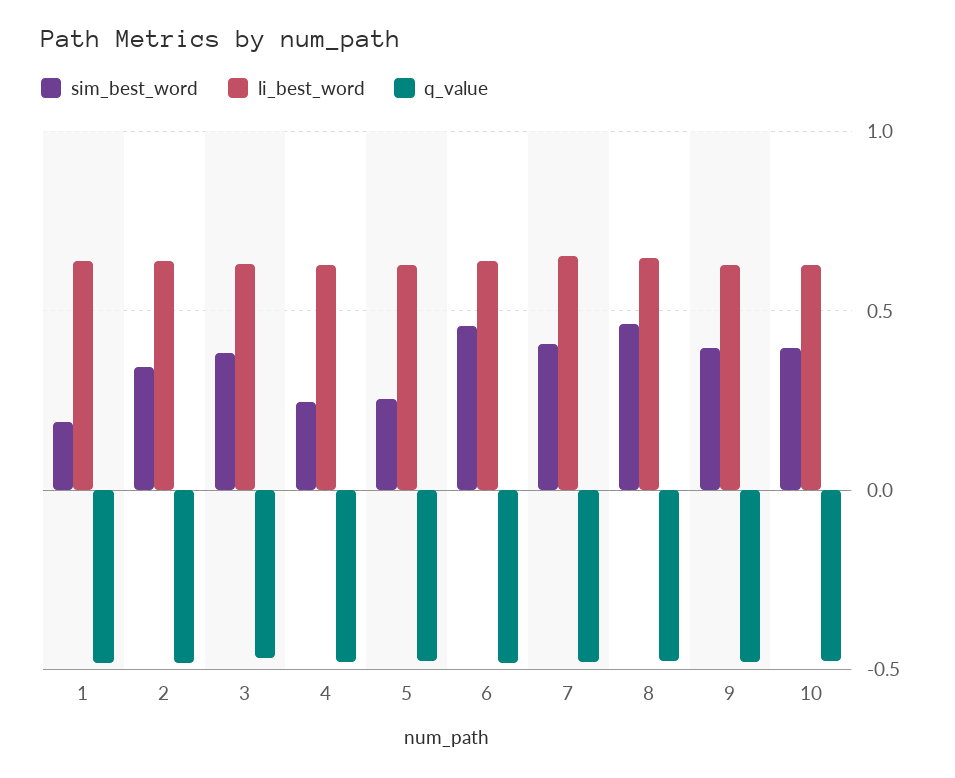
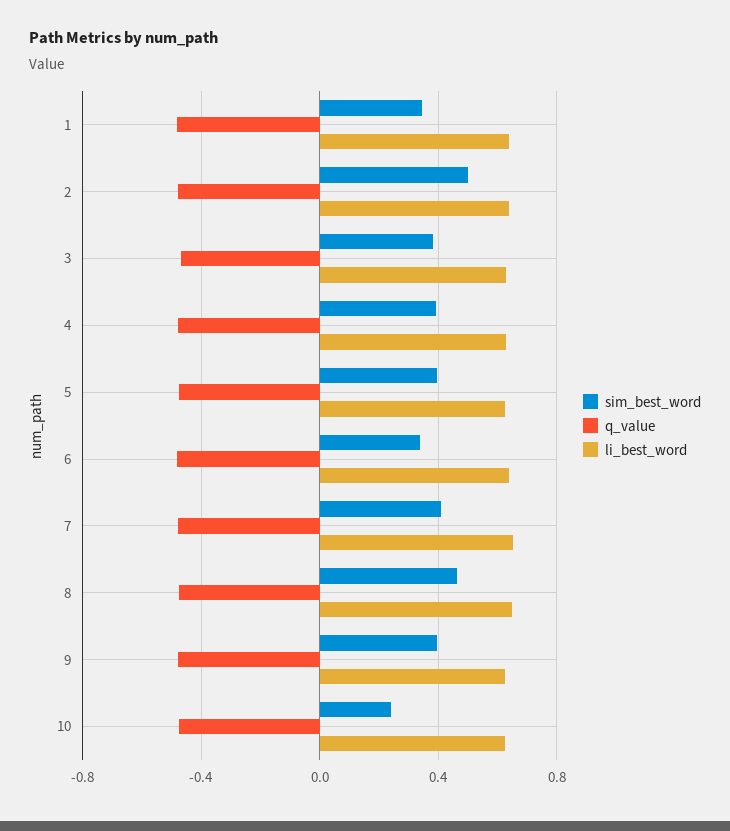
sim_best_word, 1: 0.2 -> 0.35
sim_best_word, 2: 0.35 -> 0.5
sim_best_word, 4: 0.25 -> 0.4
sim_best_word, 5: 0.25 -> 0.4
sim_best_word, 6: 0.45 -> 0.35
sim_best_word, 10: 0.4 -> 0.25

